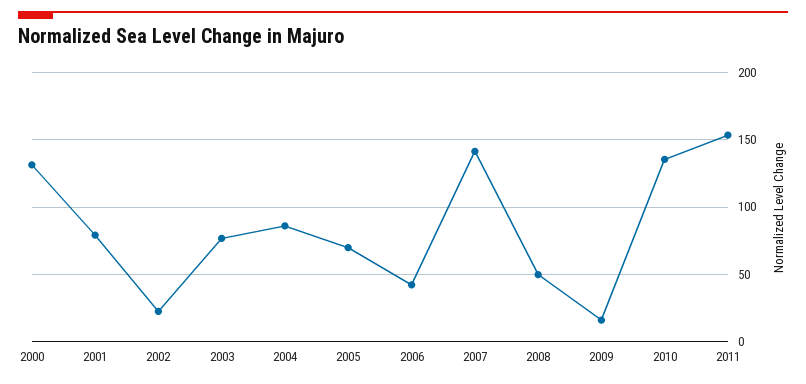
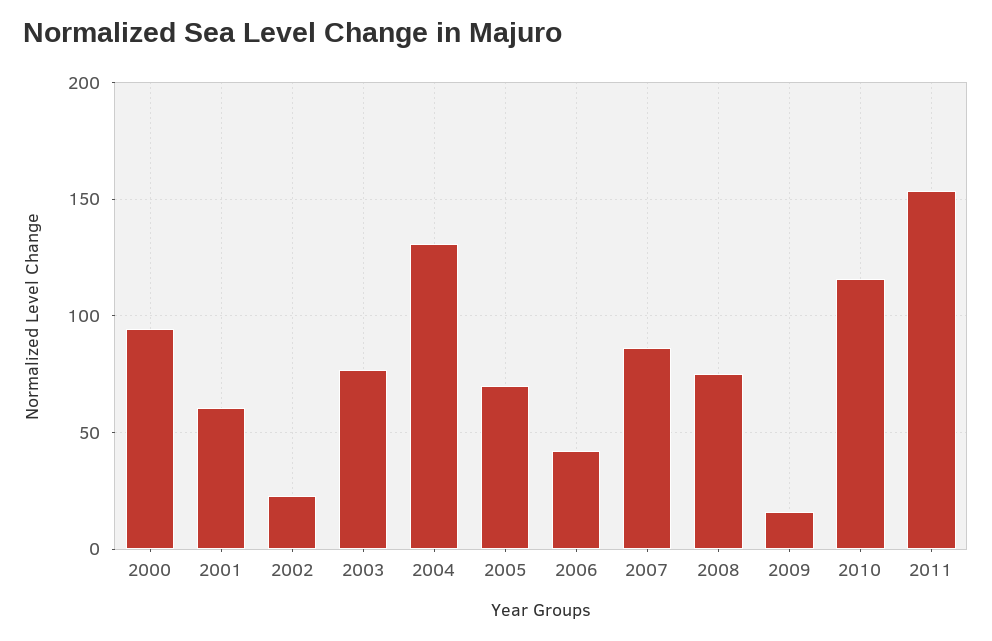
2000: 130 -> 95
2001: 80 -> 60
2004: 85 -> 130
2007: 140 -> 85
2008: 50 -> 75
2010: 135 -> 115

